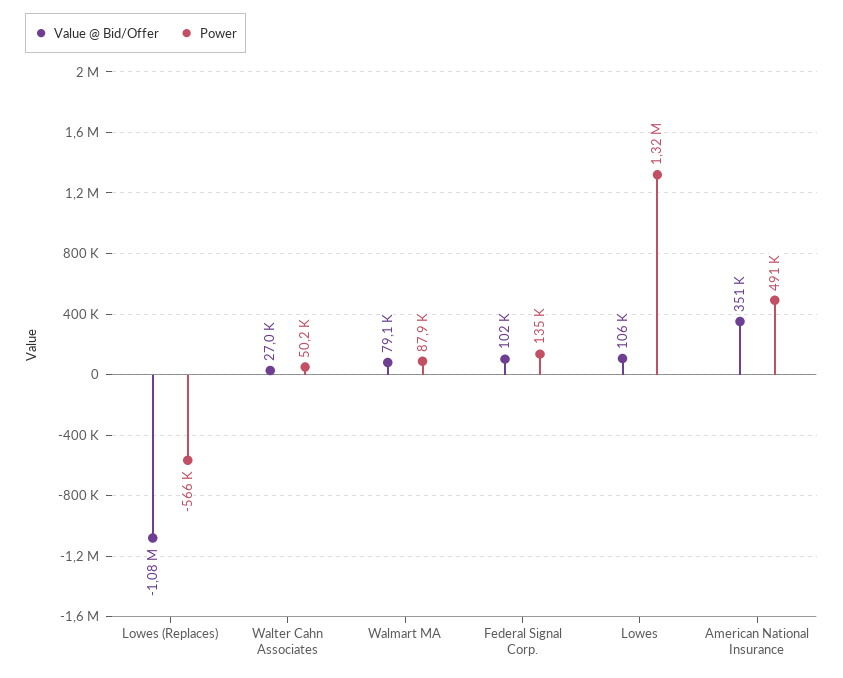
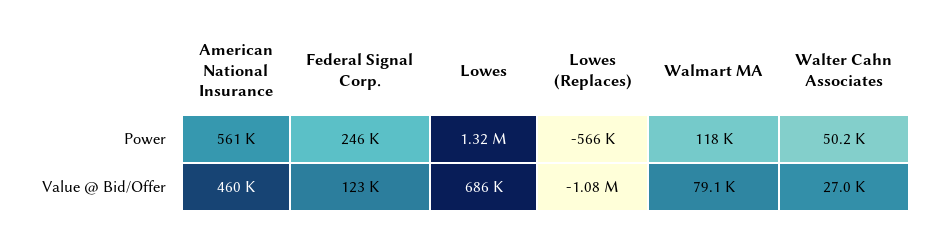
Power, Walmart MA: 87900 -> 118000
Value @ Bid/Offer, Federal Signal Corp.: 102000 -> 123000
Power, Federal Signal Corp.: 135000 -> 246000
Value @ Bid/Offer, Lowes: 106000 -> 686000
Value @ Bid/Offer, American National Insurance: 351000 -> 460000
Power, American National Insurance: 491000 -> 561000

